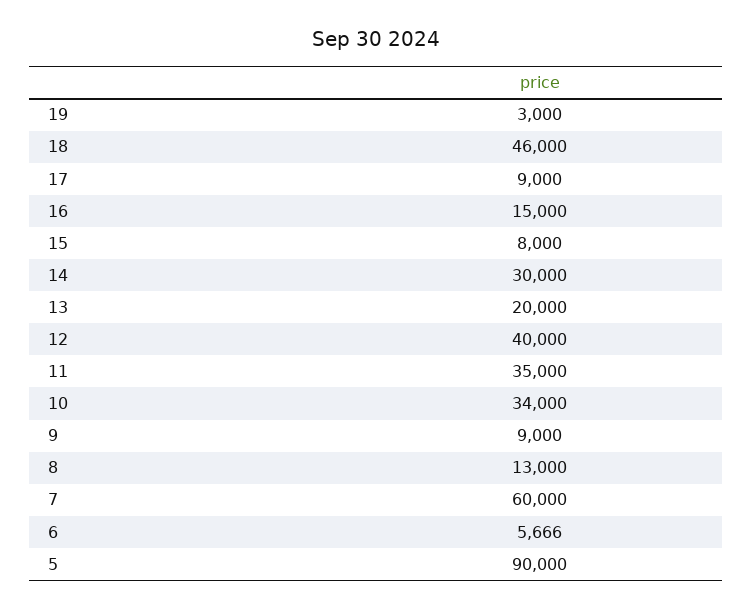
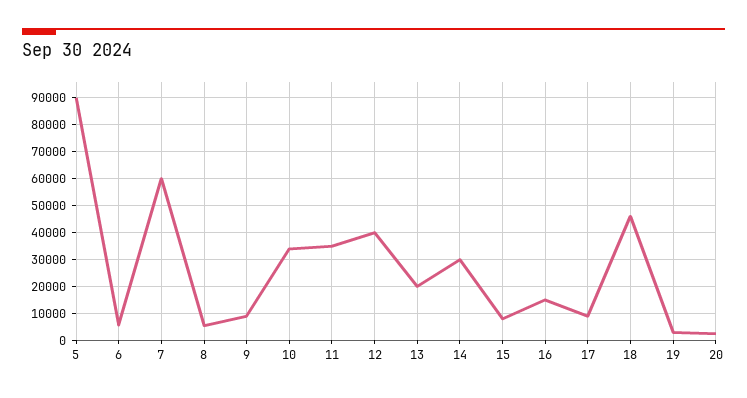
8: 13000 -> 5000
20: none -> 2500

